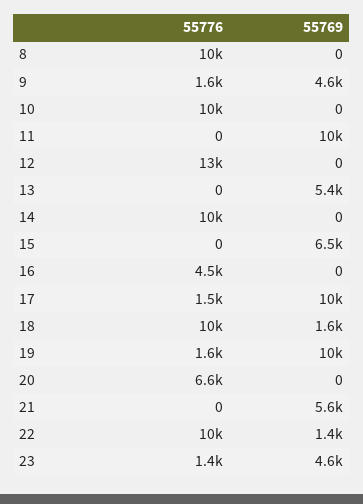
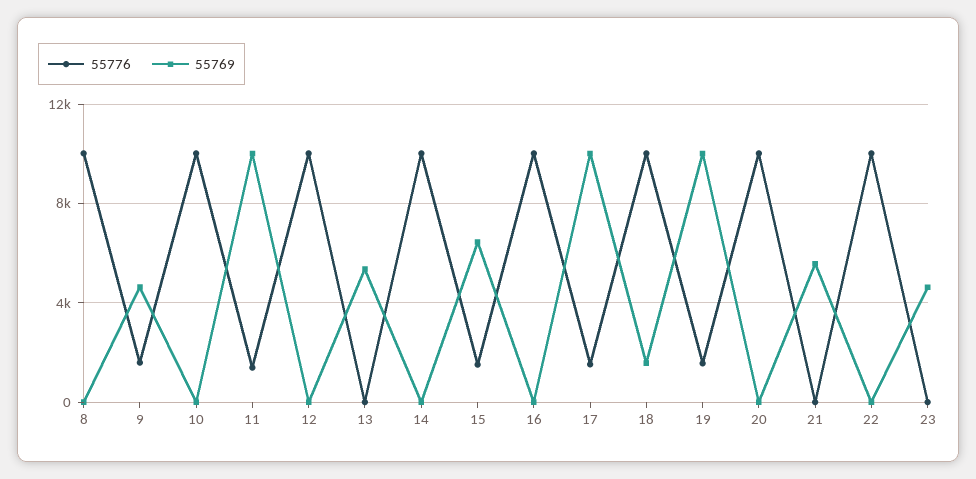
55776, 11: 0 -> 1500
55776, 12: 13000 -> 10000
55776, 15: 0 -> 1500
55776, 16: 4500 -> 10000
55776, 20: 6600 -> 10000
55769, 22: 1400 -> 0
55776, 23: 1400 -> 0

